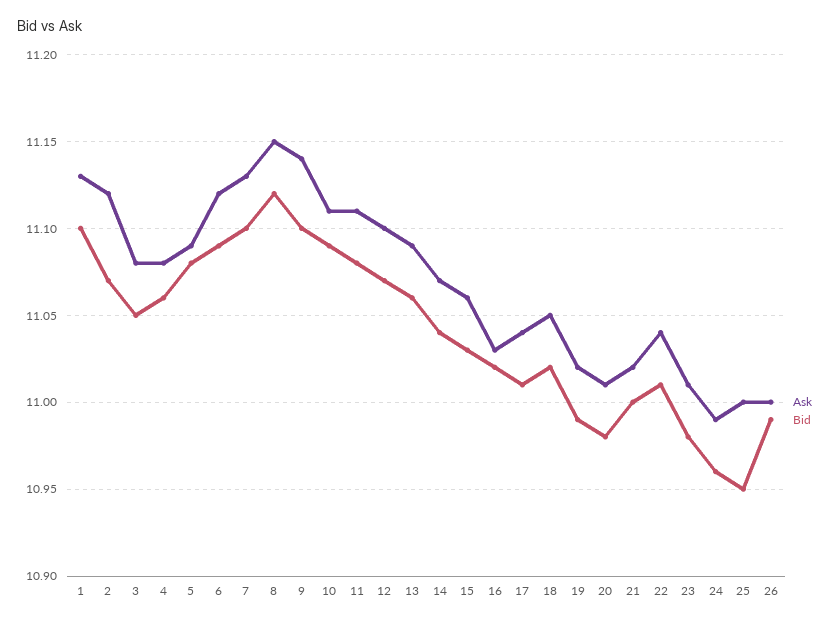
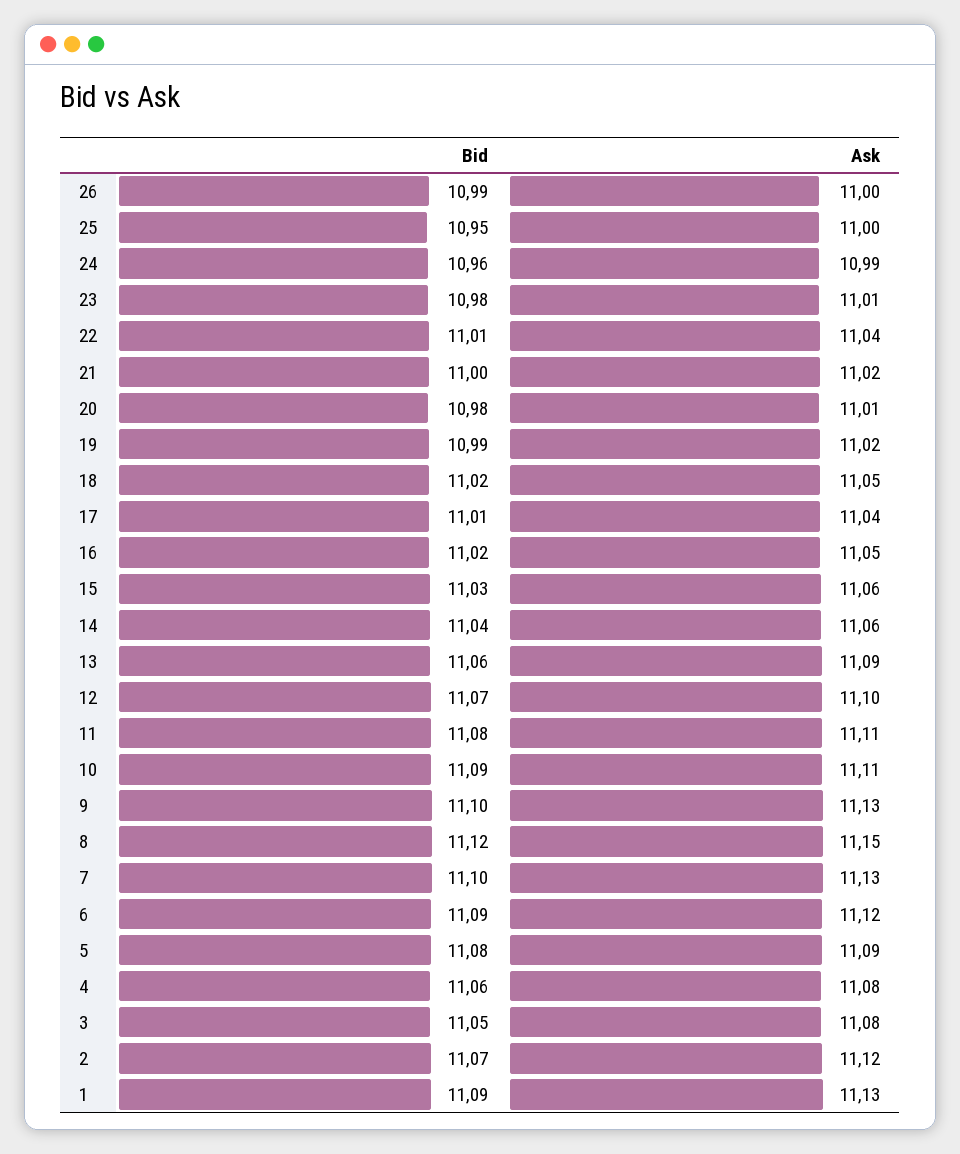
Bid, 1: 11.1 -> 11.09
Ask, 9: 11.14 -> 11.13
Ask, 14: 11.07 -> 11.06
Ask, 16: 11.03 -> 11.05

